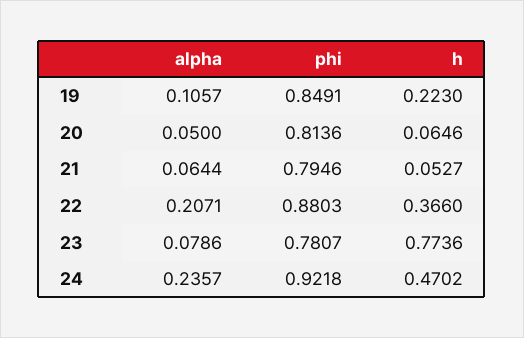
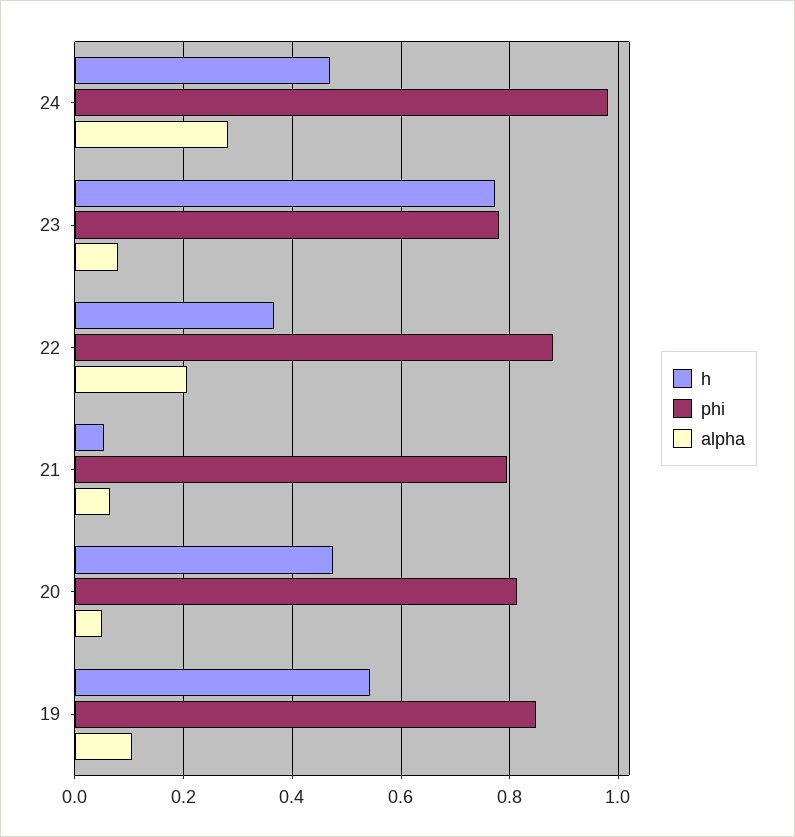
h, 19: 0.223 -> 0.54
h, 20: 0.0646 -> 0.48
alpha, 24: 0.2357 -> 0.28
phi, 24: 0.9218 -> 0.98

